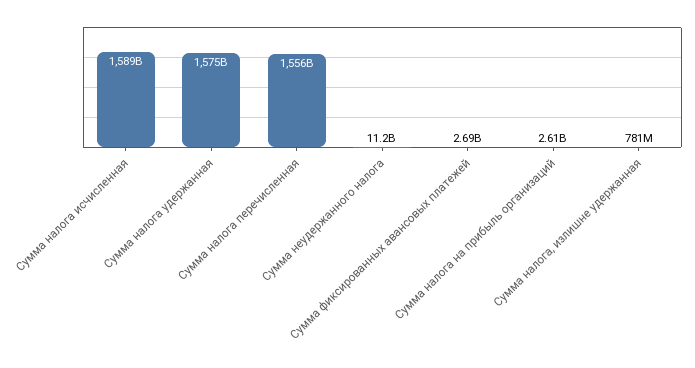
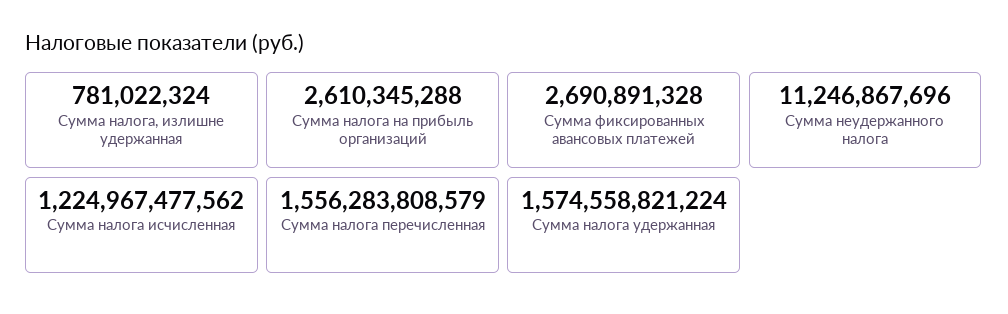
Сумма налога исчисленная: 1589000000000 -> 1224967477562

